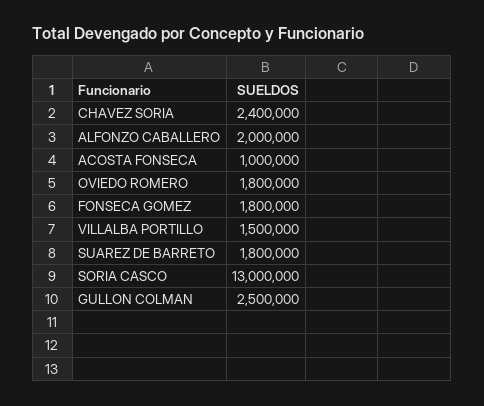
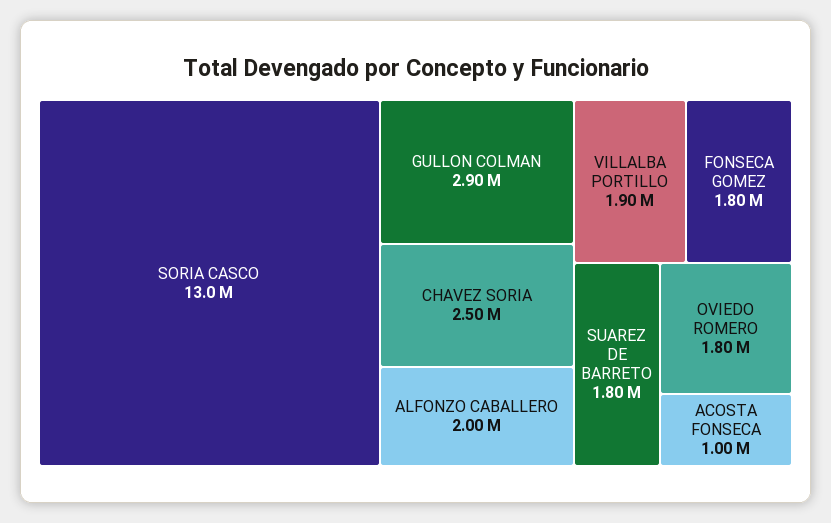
CHAVEZ SORIA: 2400000 -> 2500000
VILLALBA PORTILLO: 1500000 -> 1900000
GULLON COLMAN: 2500000 -> 2900000

